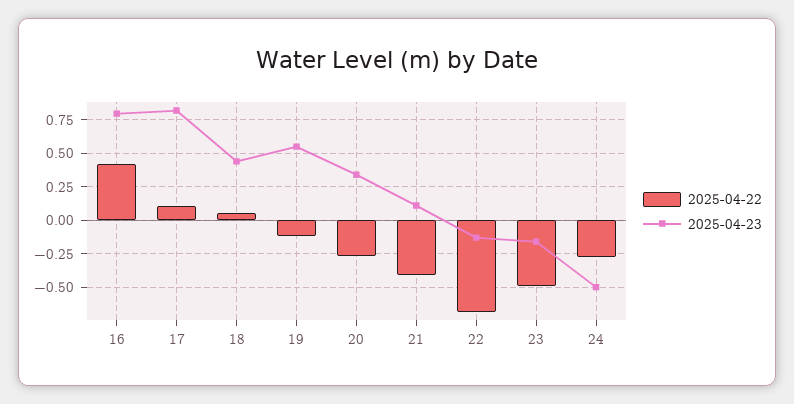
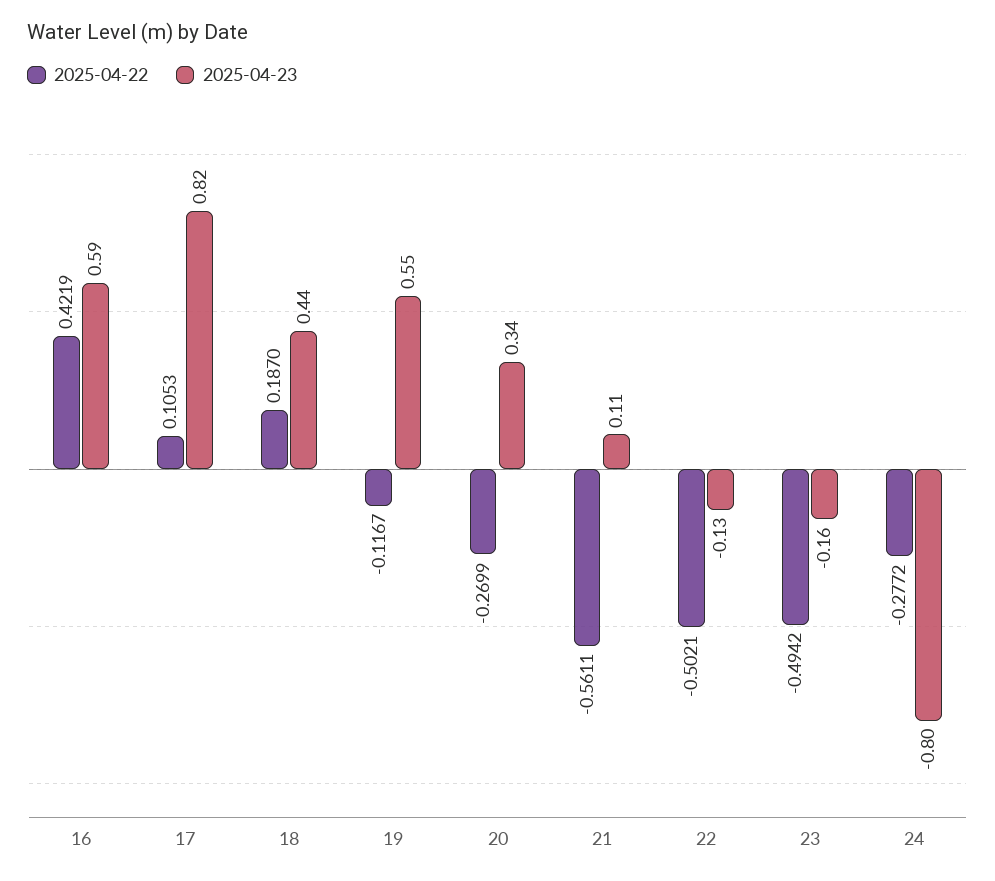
2025-04-23, 16: 0.8 -> 0.59
2025-04-22, 18: 0.05 -> 0.187
2025-04-22, 21: -0.4 -> -0.5611
2025-04-22, 22: -0.7 -> -0.5021
2025-04-23, 24: -0.5 -> -0.8

